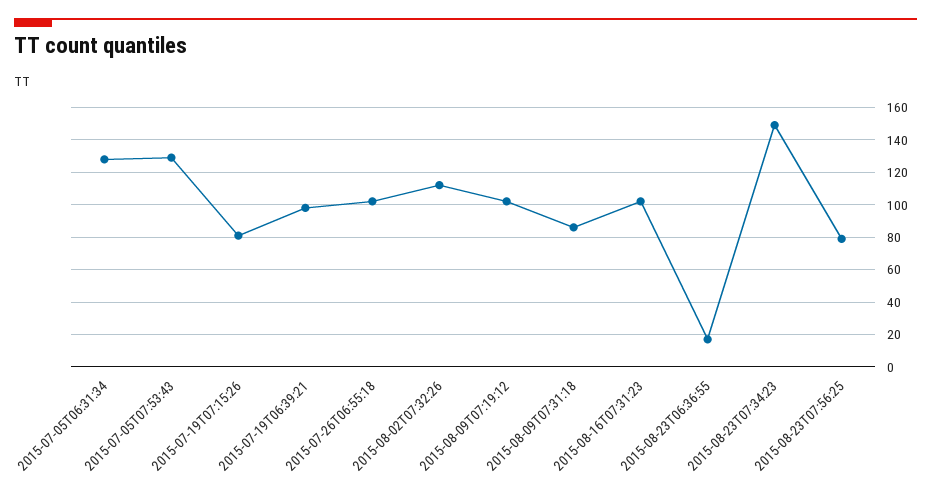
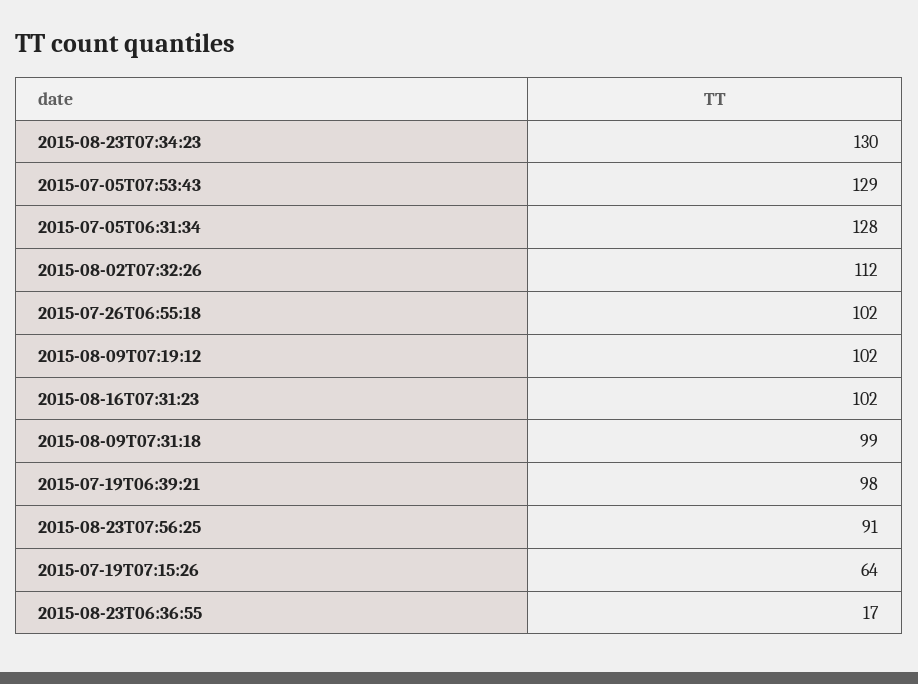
2015-07-19T07:15:26: 80 -> 64
2015-08-09T07:31:18: 85 -> 99
2015-08-23T07:34:23: 150 -> 130
2015-08-23T07:56:25: 80 -> 91

